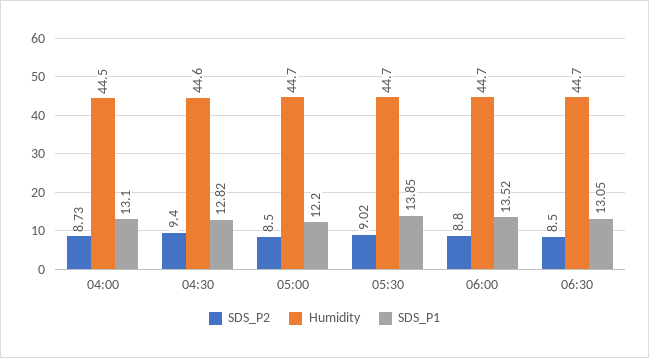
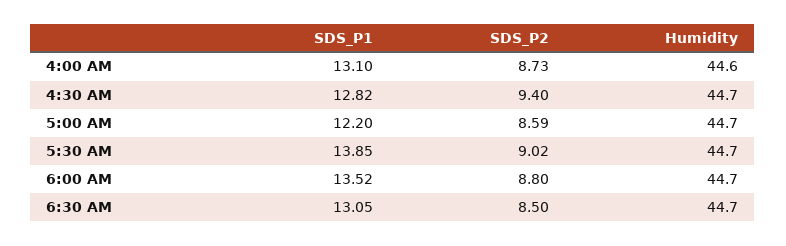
Humidity, 04:00: 44.5 -> 44.6
Humidity, 04:30: 44.6 -> 44.7
SDS_P2, 05:00: 8.5 -> 8.59

